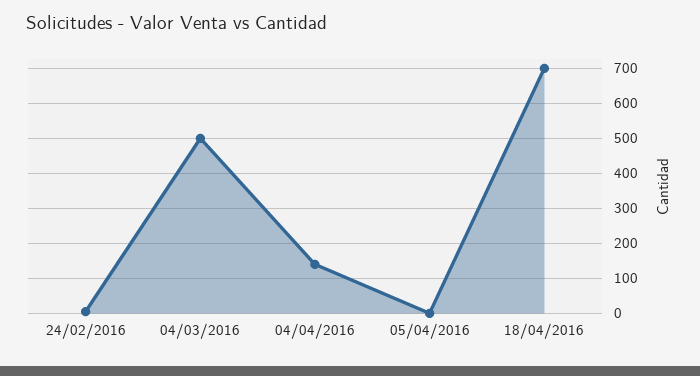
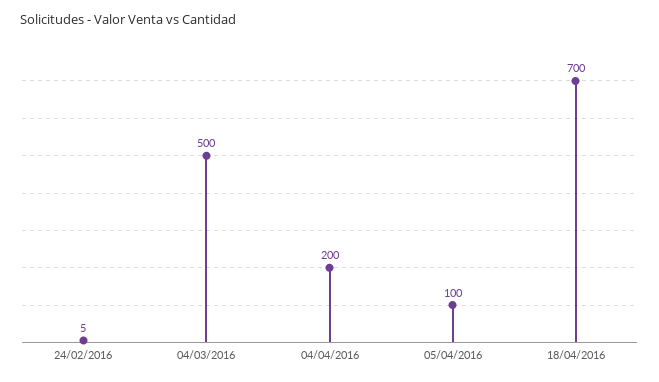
04/04/2016: 140 -> 200
05/04/2016: 0 -> 100

